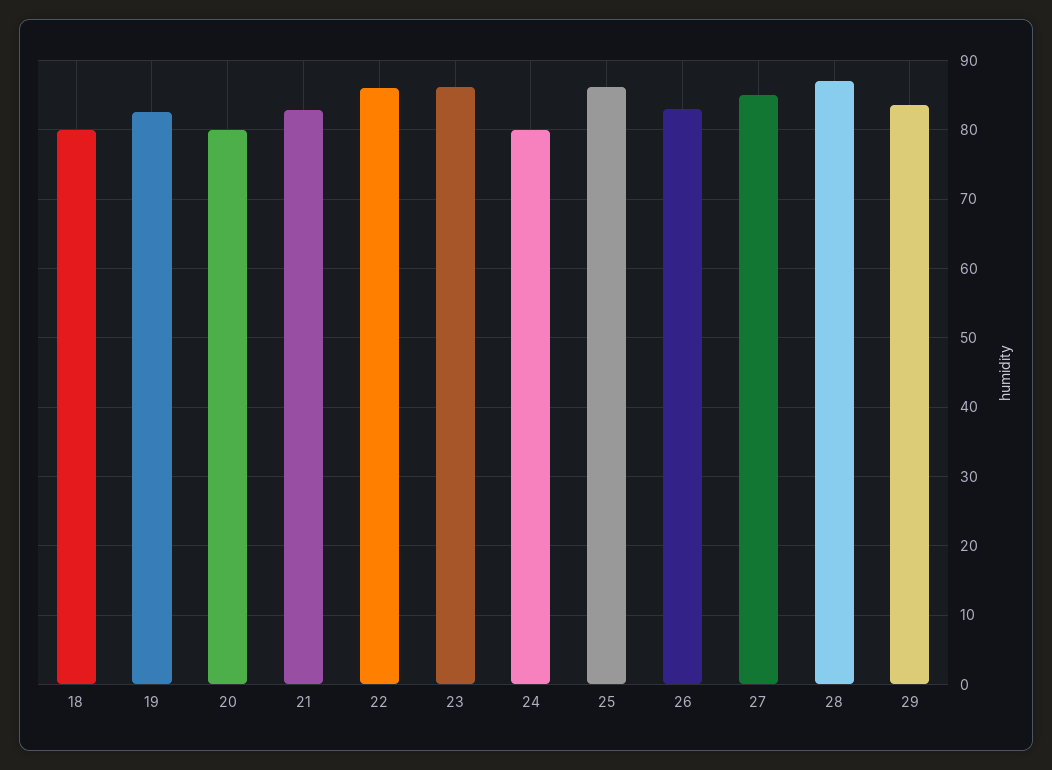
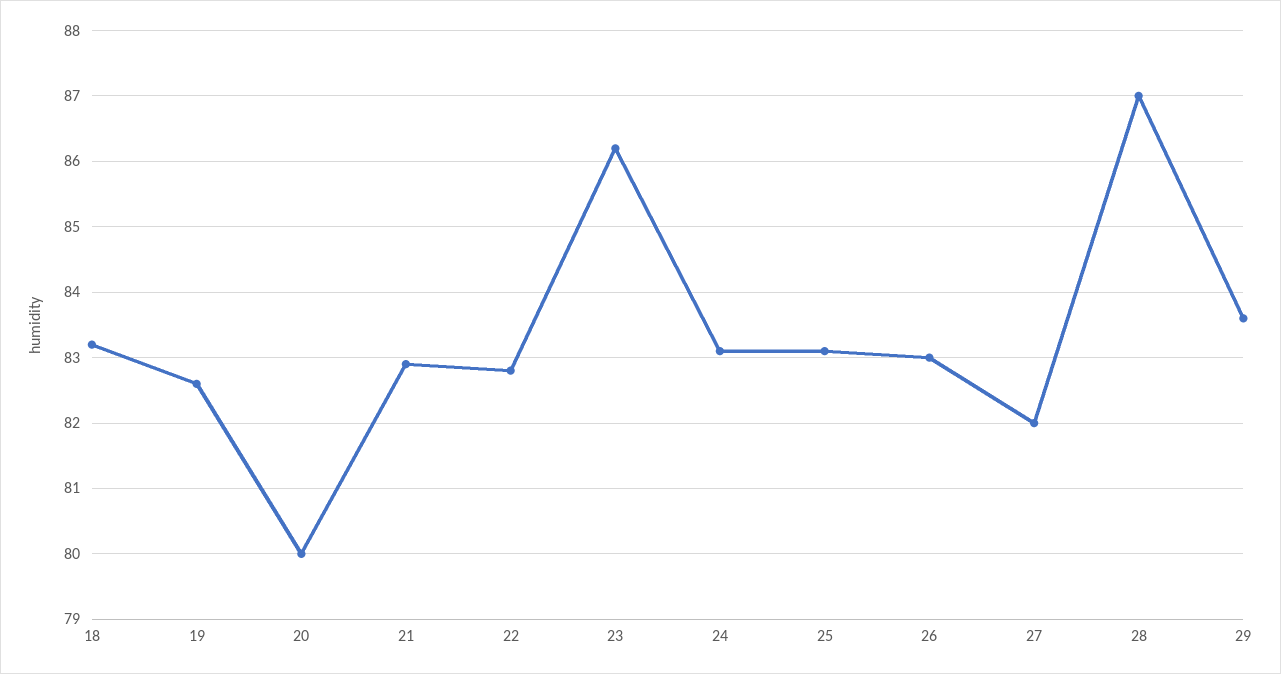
18: 80 -> 83.2
22: 86 -> 82.8
24: 80 -> 83.1
25: 86 -> 83.1
27: 85 -> 82

